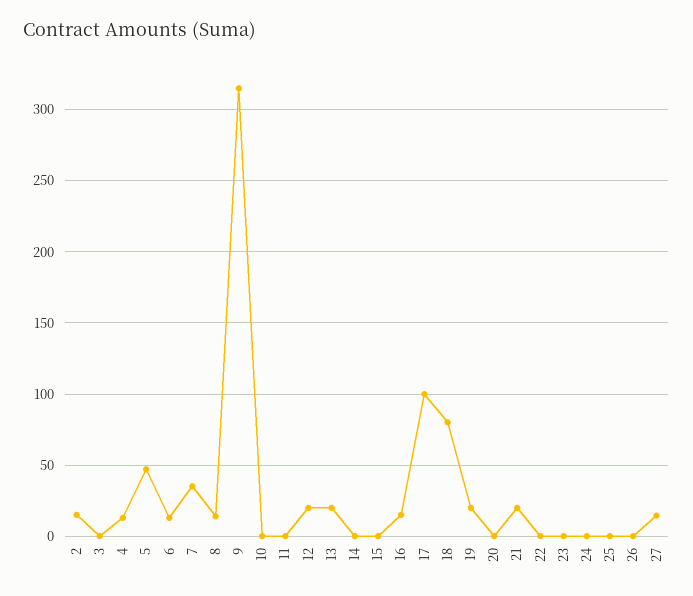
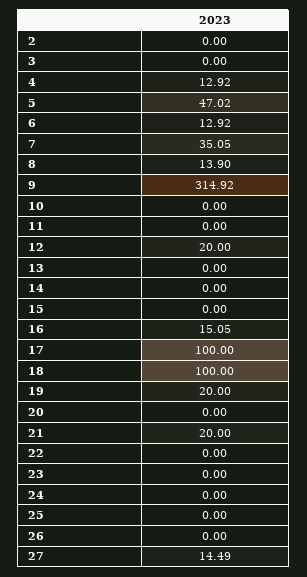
2: 15 -> 0
13: 20 -> 0
18: 80 -> 100

